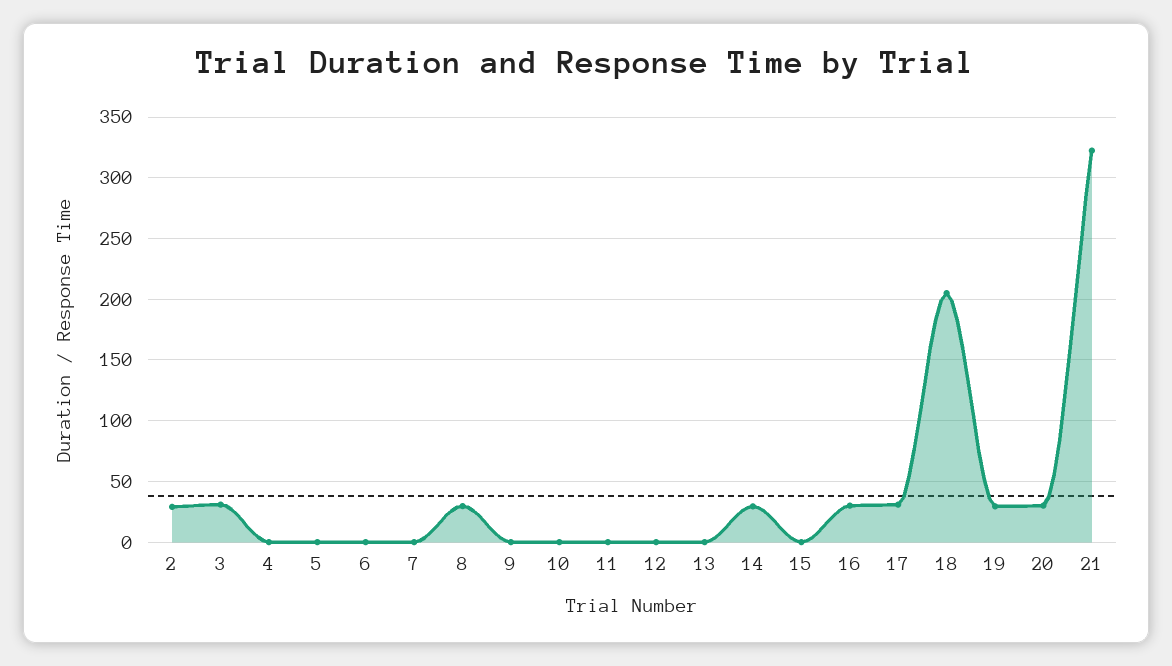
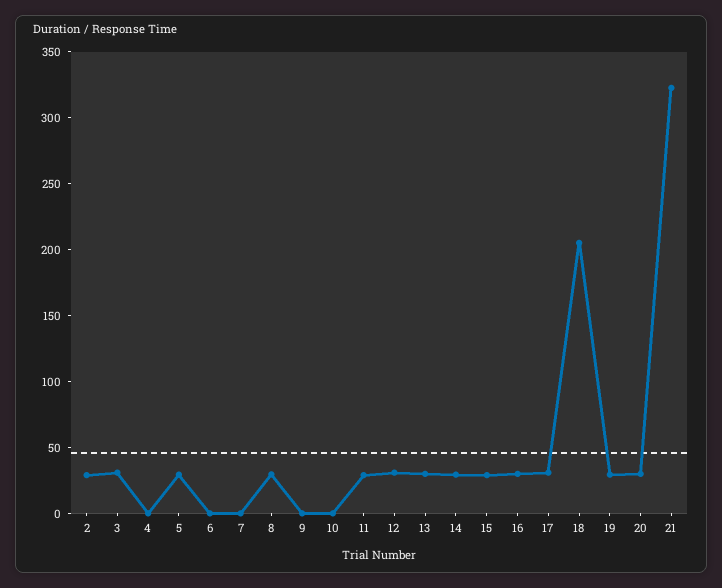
5: 0 -> 30
11: 0 -> 30
12: 0 -> 30
13: 0 -> 30
15: 0 -> 30

